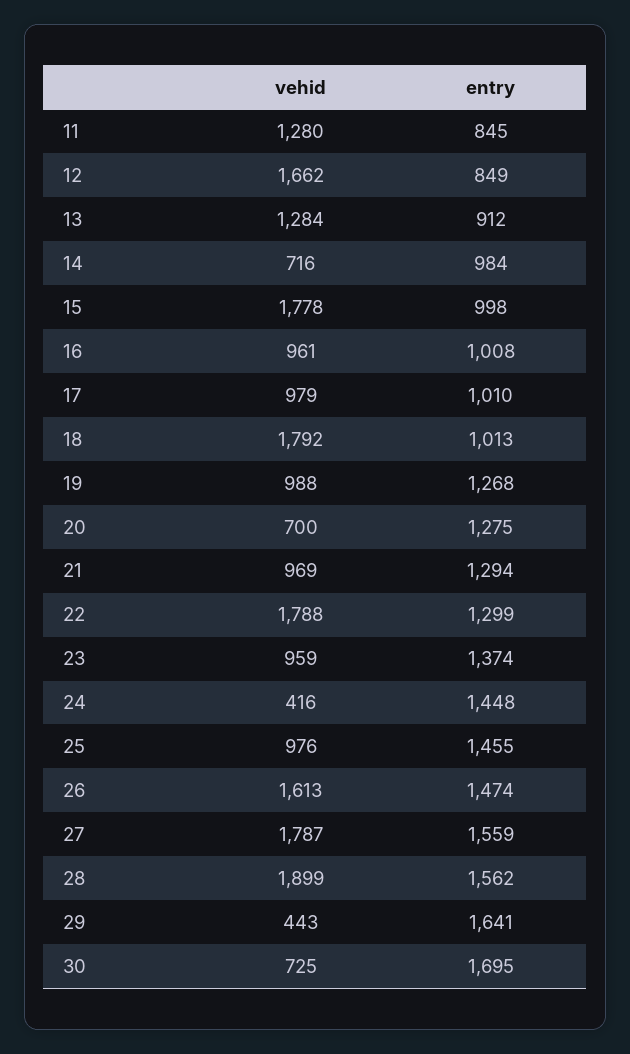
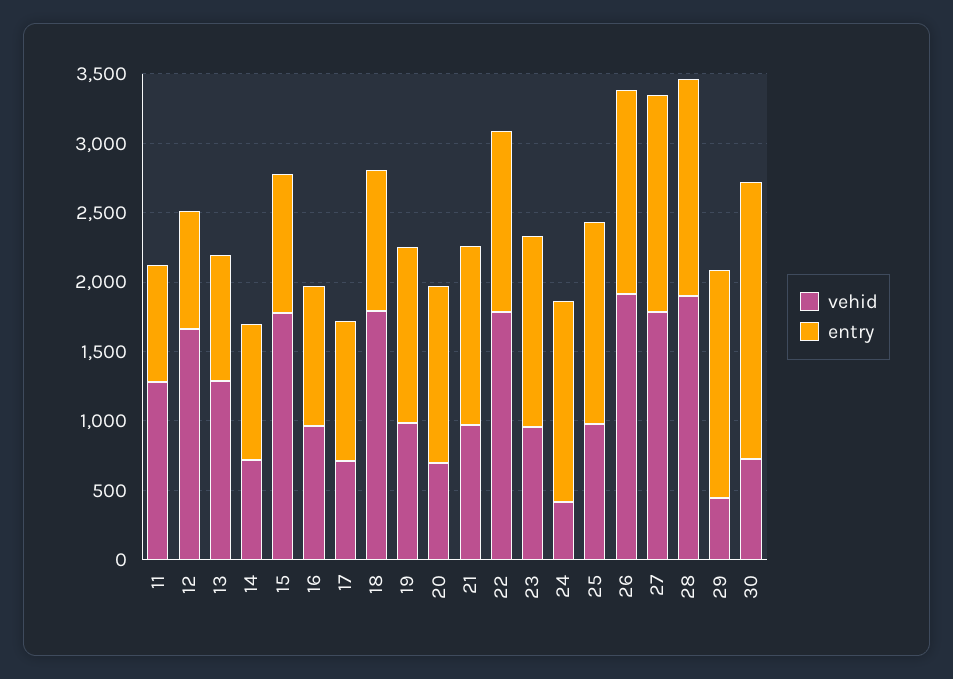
vehid, 17: 979 -> 700
vehid, 26: 1613 -> 1900
entry, 30: 1695 -> 2000

